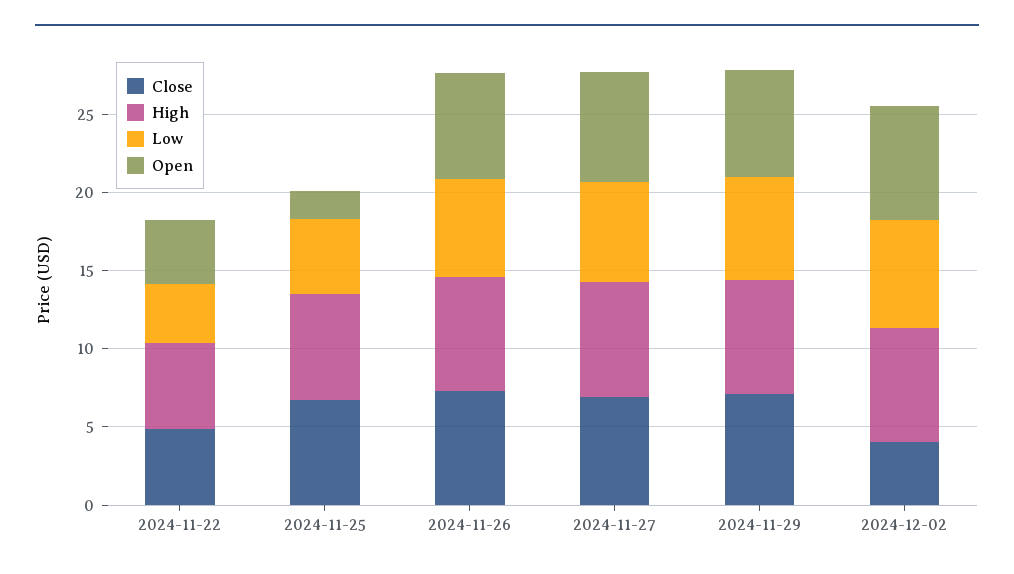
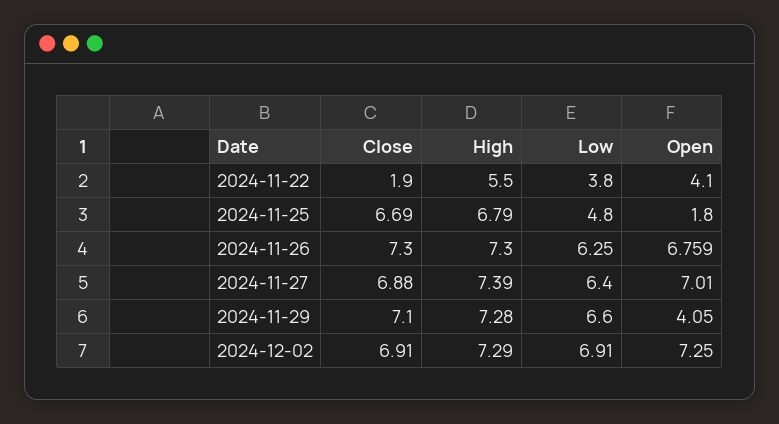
Close, 2024-11-22: 5 -> 1.9
Open, 2024-11-29: 7 -> 4.05
Close, 2024-12-02: 4 -> 6.91

